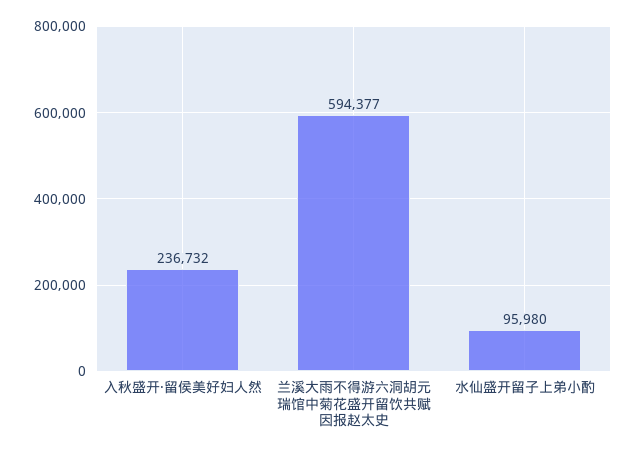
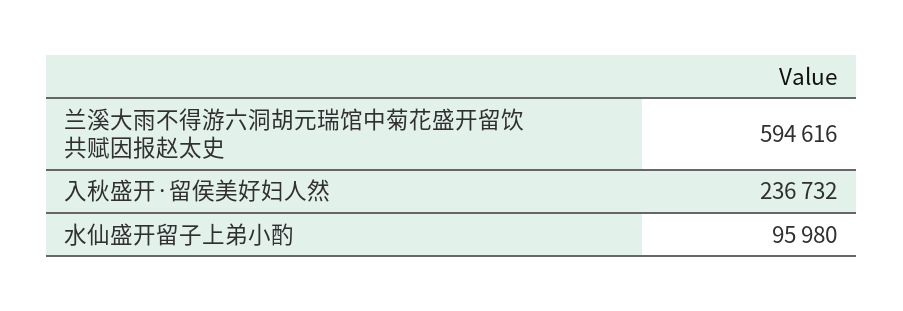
兰溪大雨不得游六洞胡元瑞馆中菊花盛开留饮共赋因报赵太史: 594377 -> 594616

